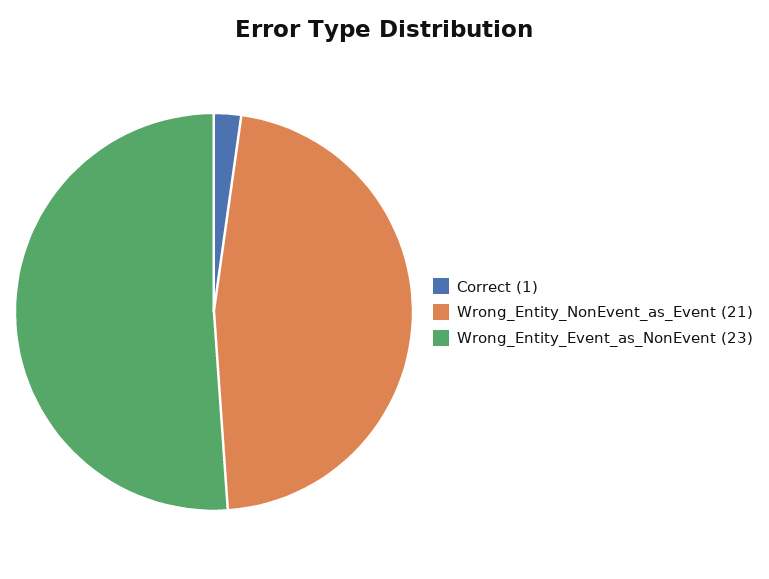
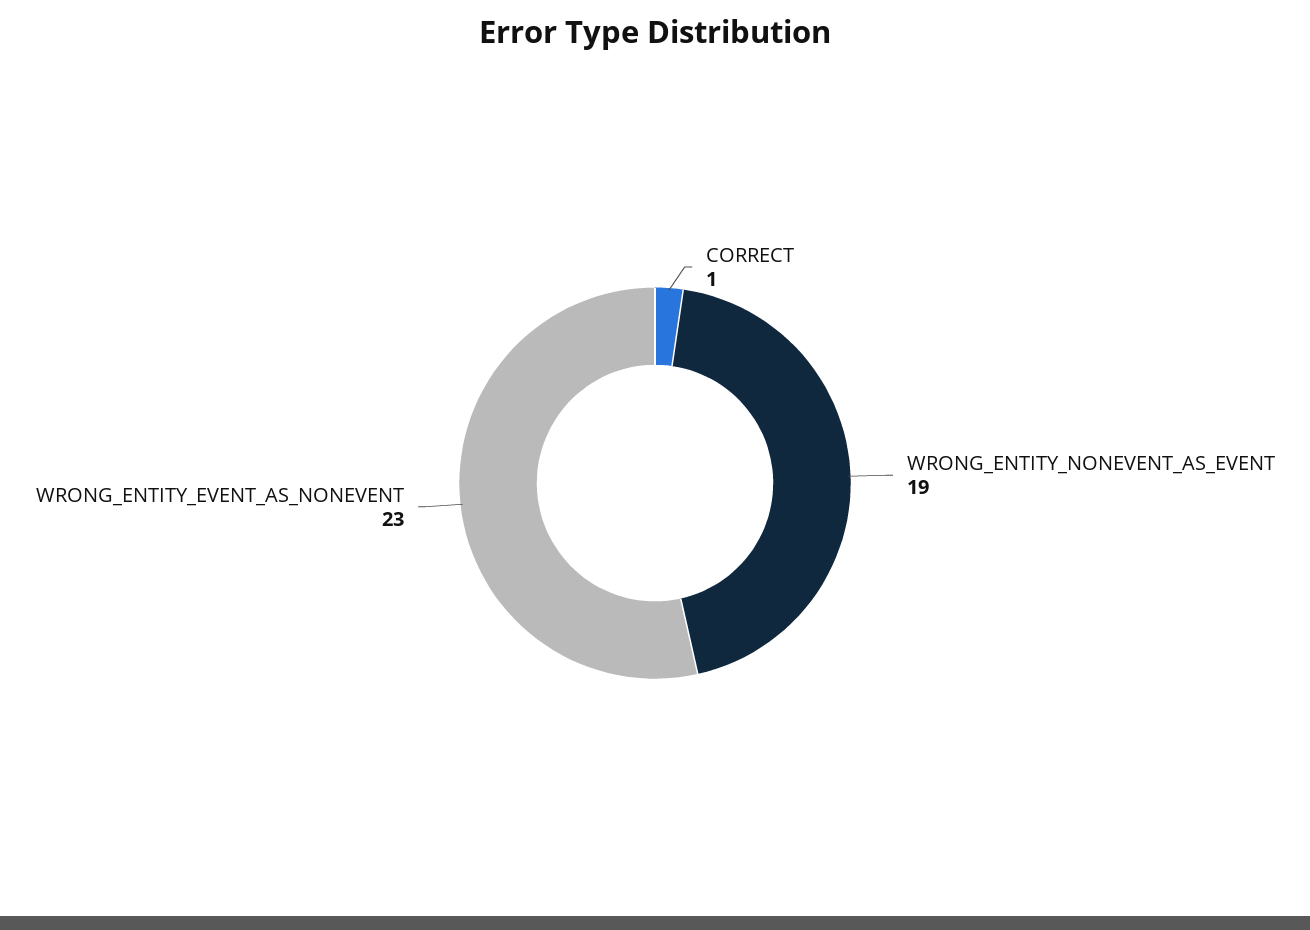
Wrong_Entity_NonEvent_as_Event: 21 -> 19

